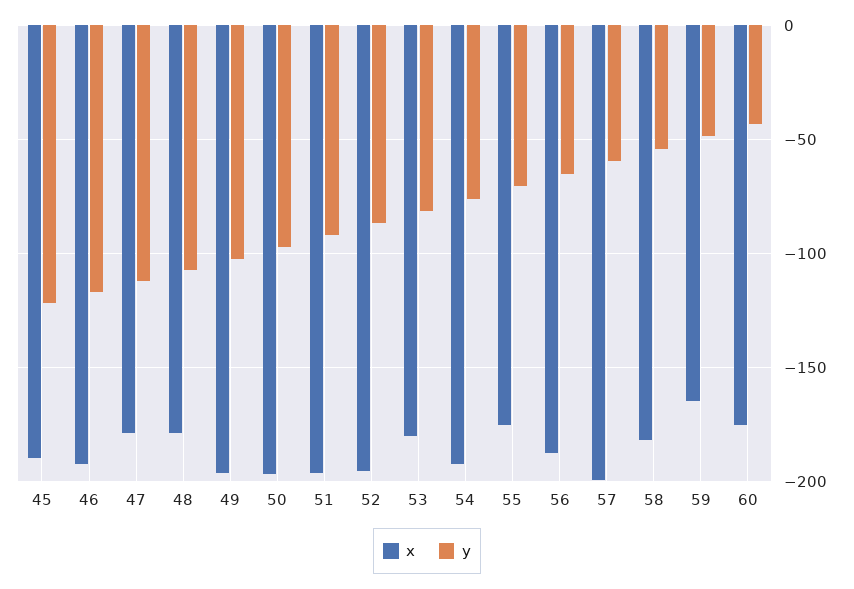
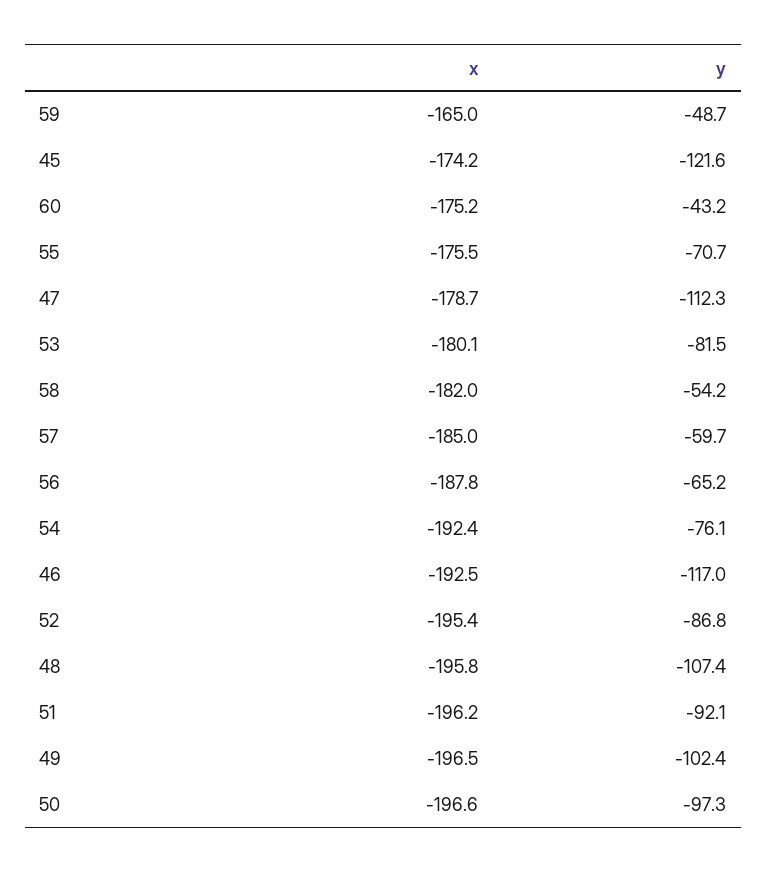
x, 45: -190 -> -174.2
x, 48: -180 -> -195.8
x, 57: -200 -> -185

